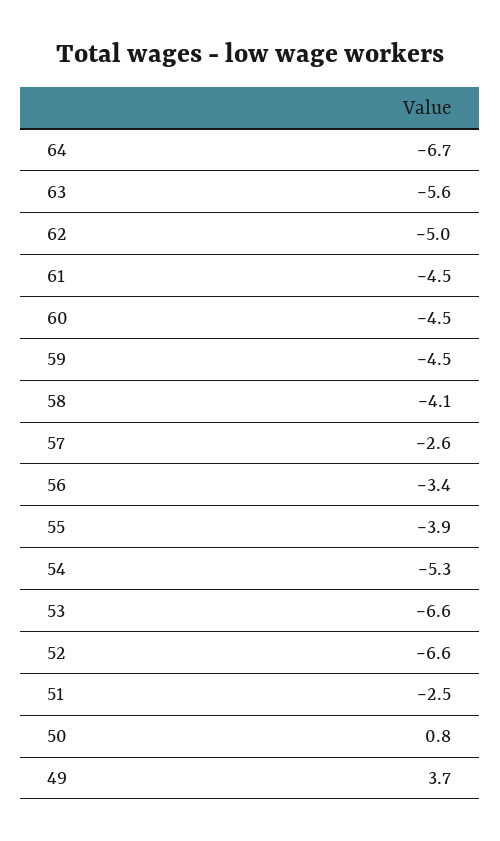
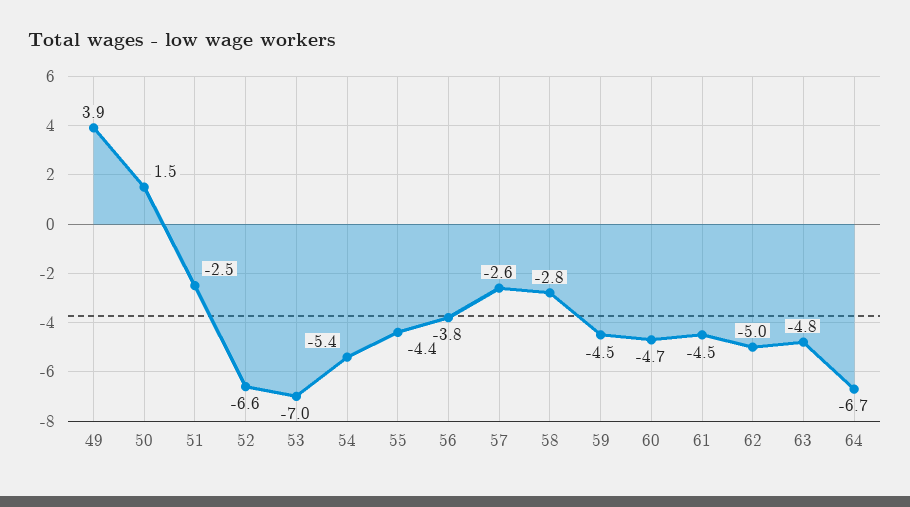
63: -5.6 -> -4.8
60: -4.5 -> -4.7
58: -4.1 -> -2.8
56: -3.4 -> -3.8
55: -3.9 -> -4.4
54: -5.3 -> -5.4
53: -6.6 -> -7
50: 0.8 -> 1.5
49: 3.7 -> 3.9

